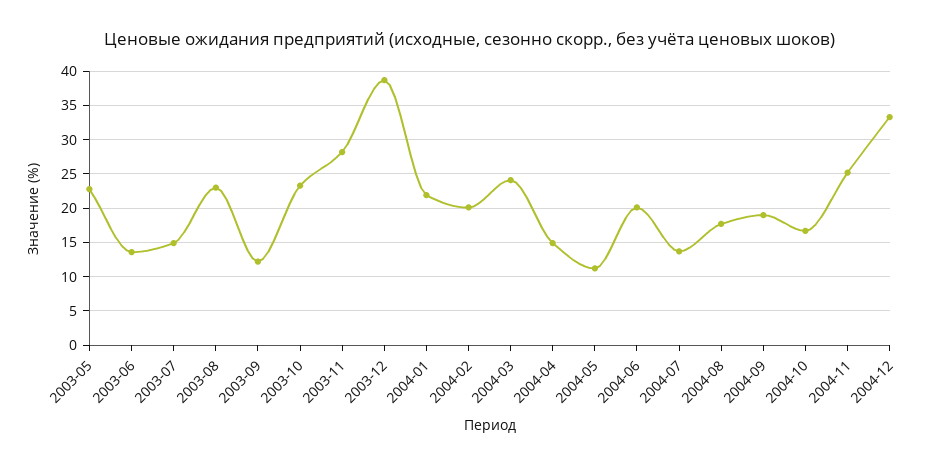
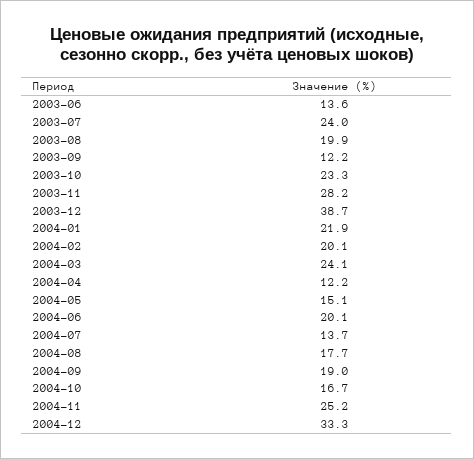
2003-05: 23 -> none
2003-07: 15 -> 24
2003-08: 23 -> 19.9
2004-04: 15 -> 12.2
2004-05: 11 -> 15.1

